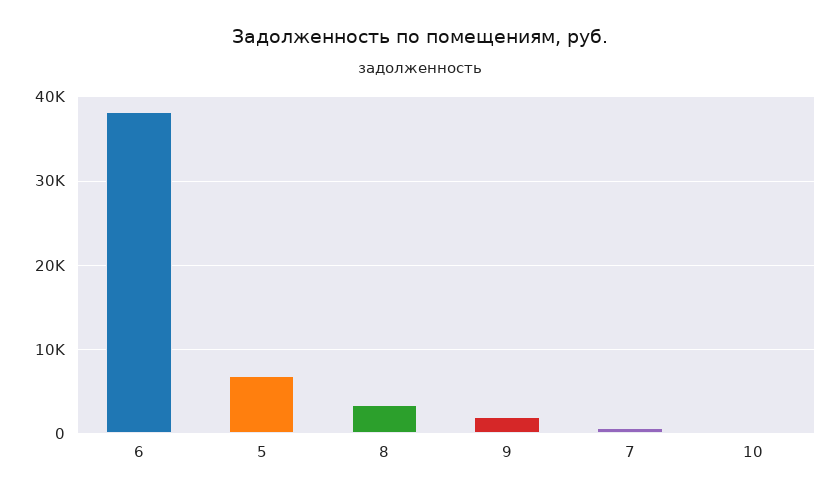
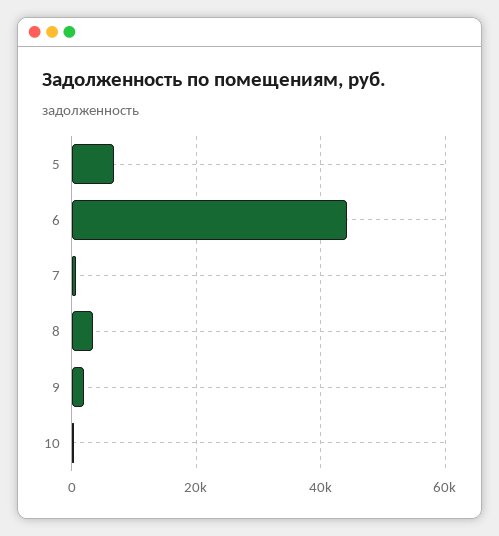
6: 38000 -> 44000

